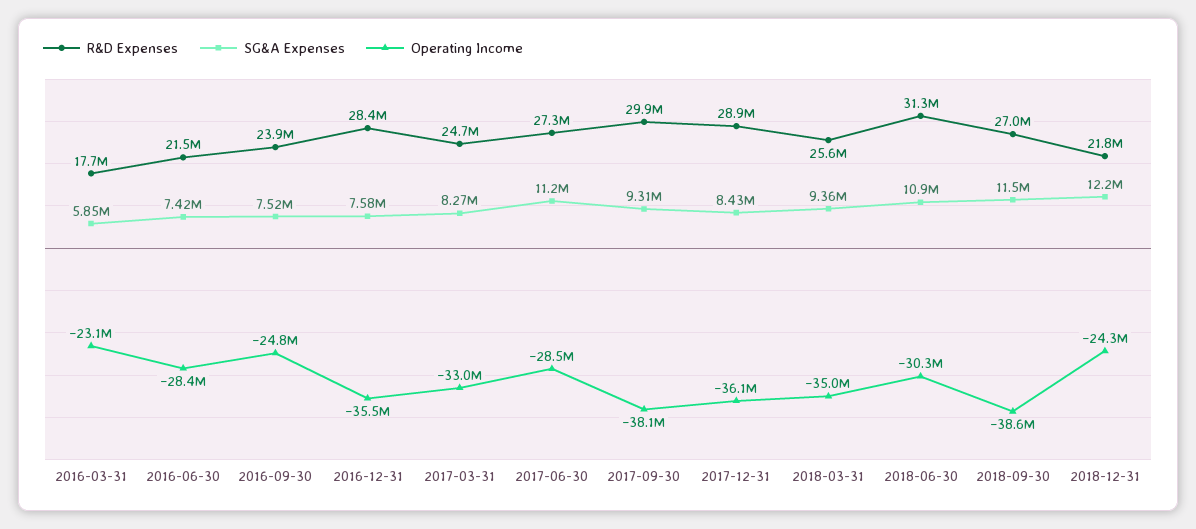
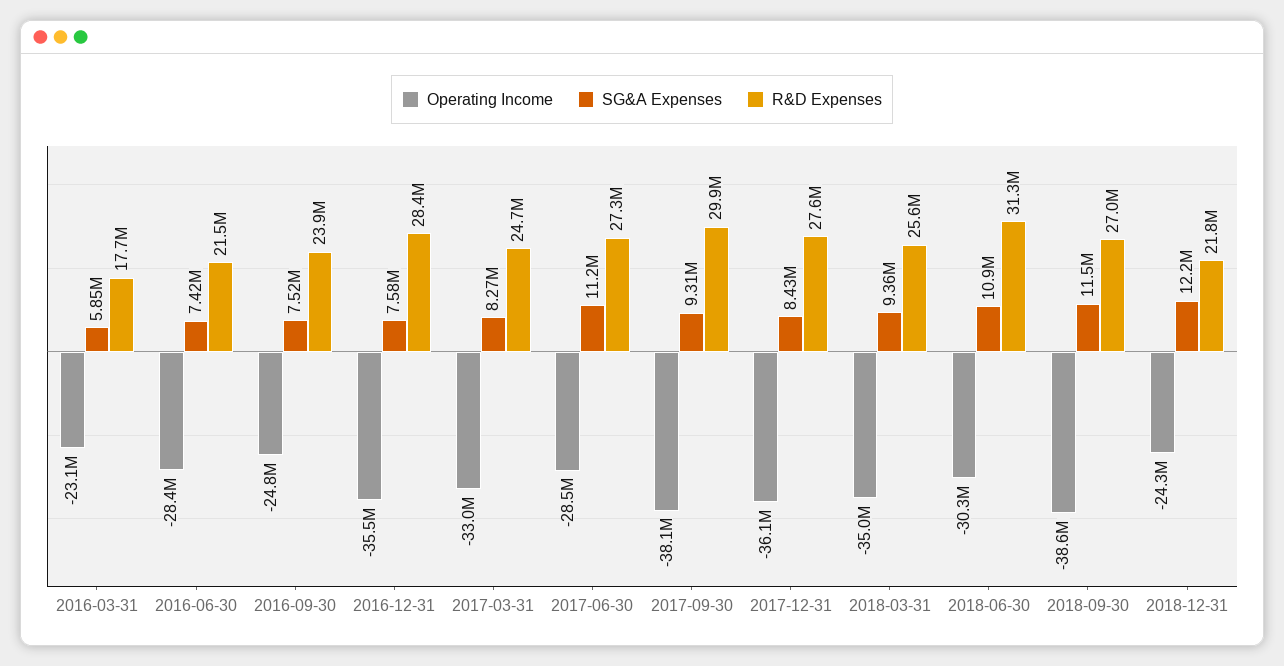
R&D Expenses, 2017-12-31: 28900000 -> 27600000

